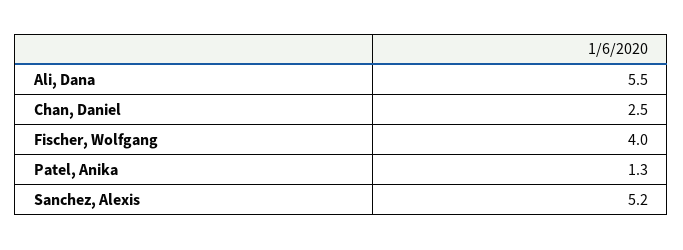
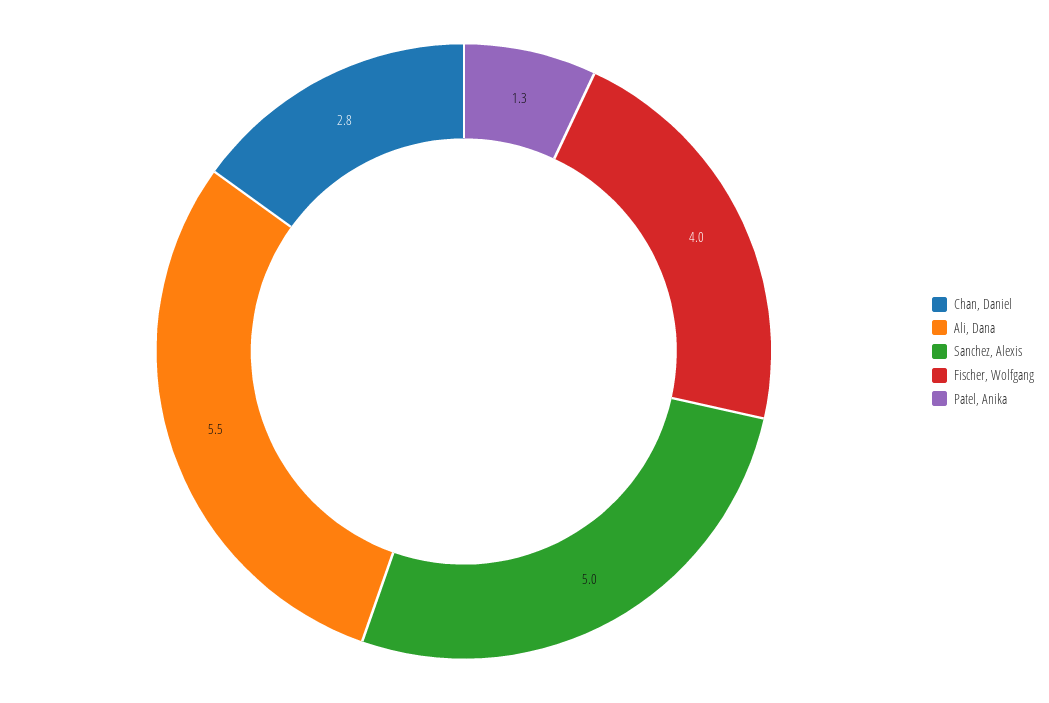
Chan, Daniel: 2.5 -> 2.8
Sanchez, Alexis: 5.2 -> 5

